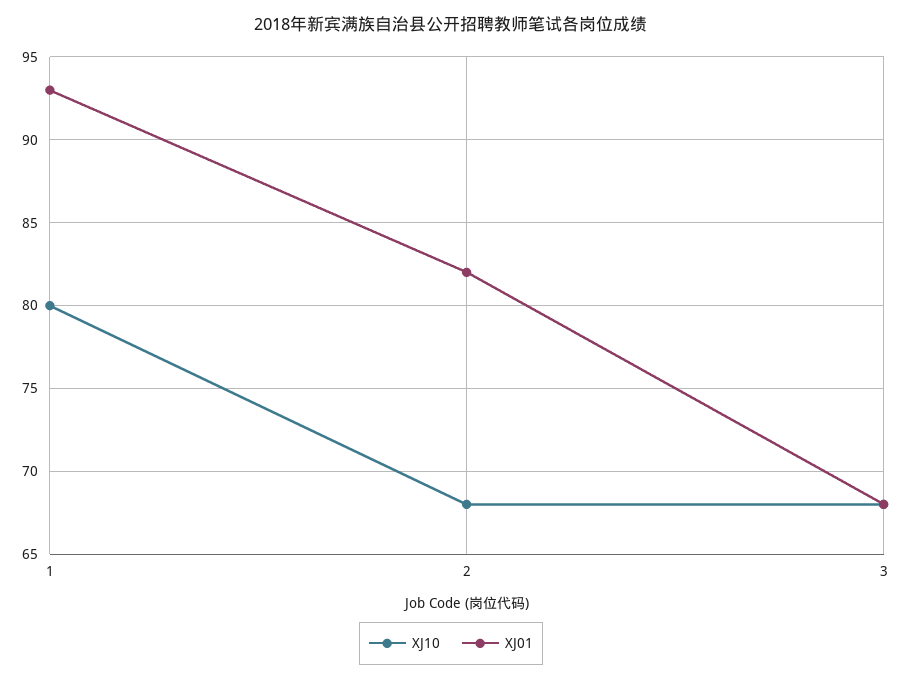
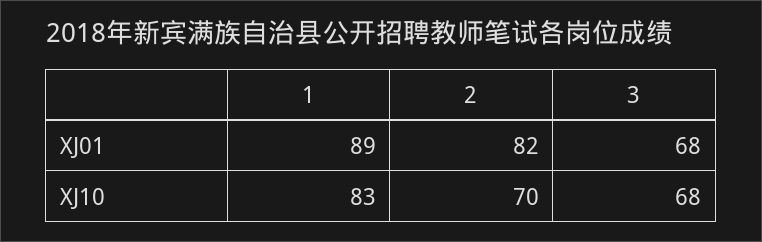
XJ10, 1: 80 -> 83
XJ01, 1: 93 -> 89
XJ10, 2: 68 -> 70

